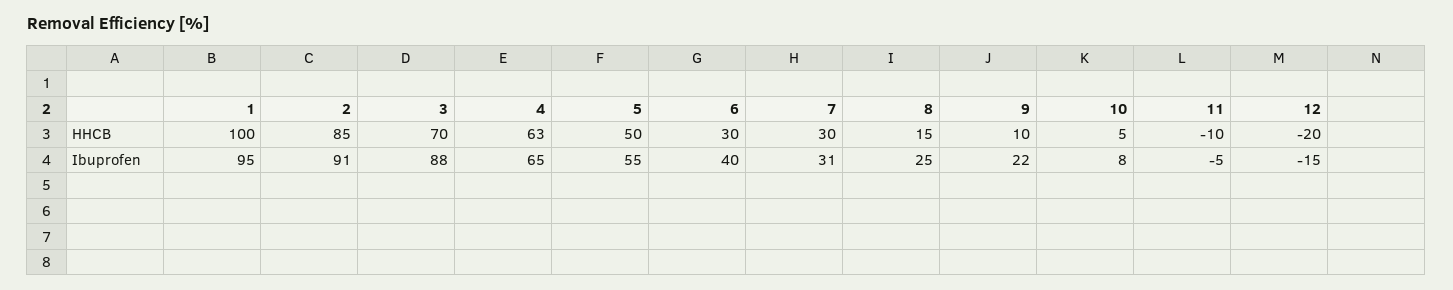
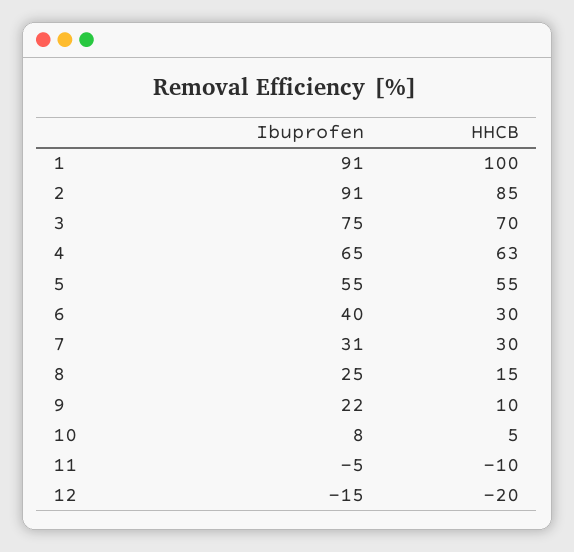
5, HHCB: 50 -> 55
1, Ibuprofen: 95 -> 91
3, Ibuprofen: 88 -> 75

